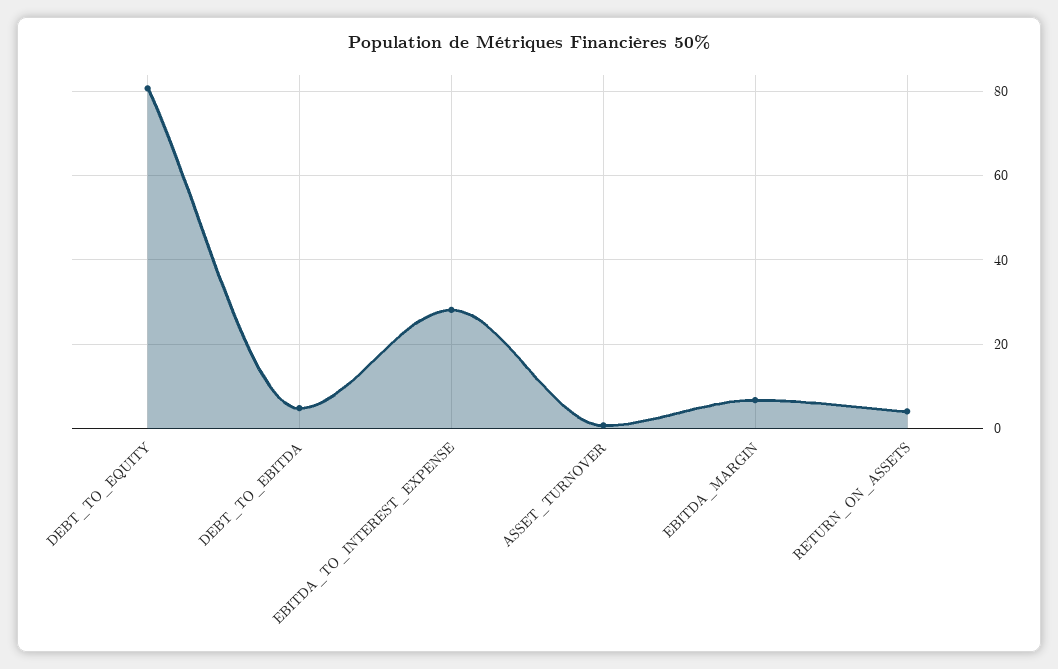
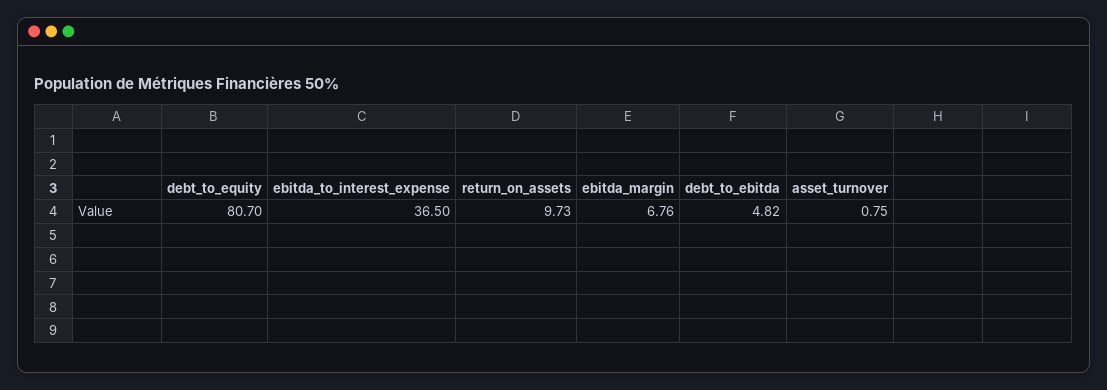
EBITDA_TO_INTEREST_EXPENSE: 28 -> 36.5
RETURN_ON_ASSETS: 4 -> 9.73

